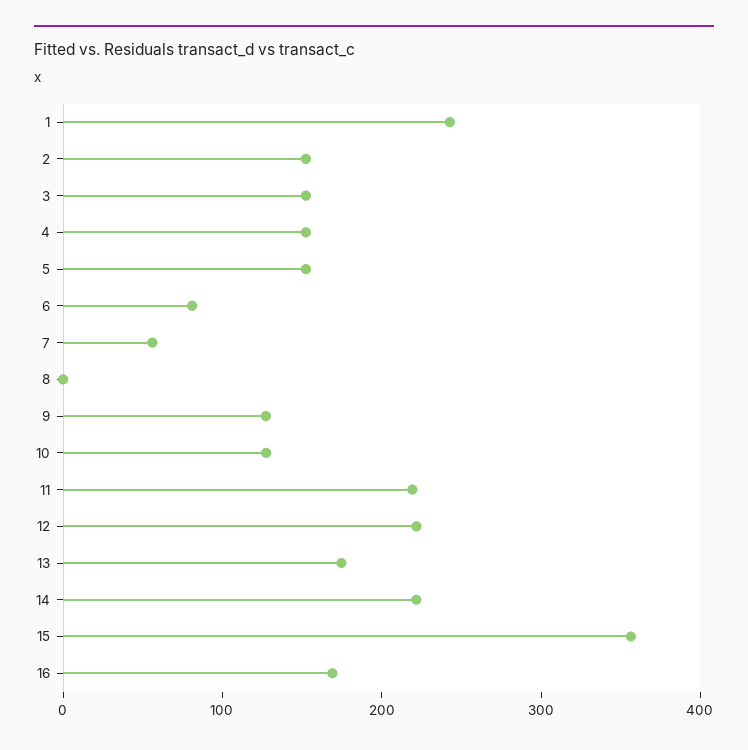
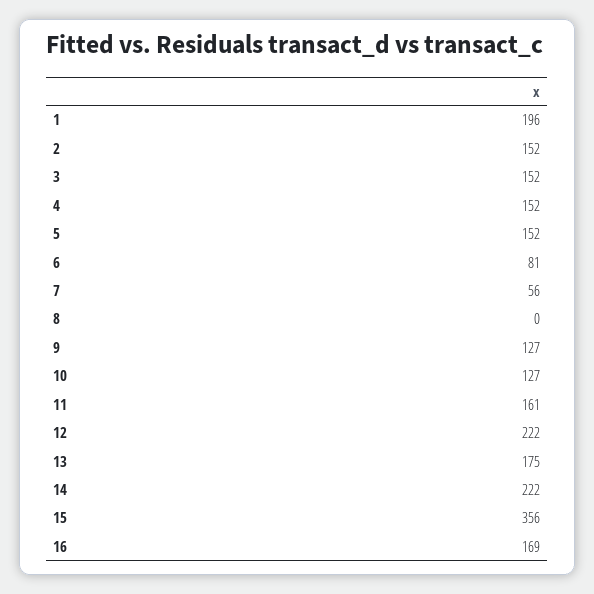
1: 240 -> 196
11: 220 -> 161

